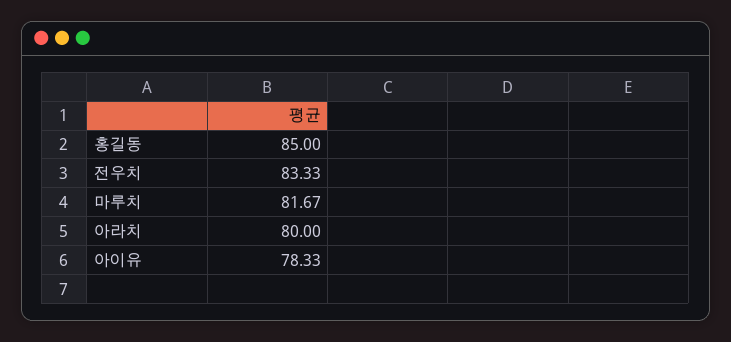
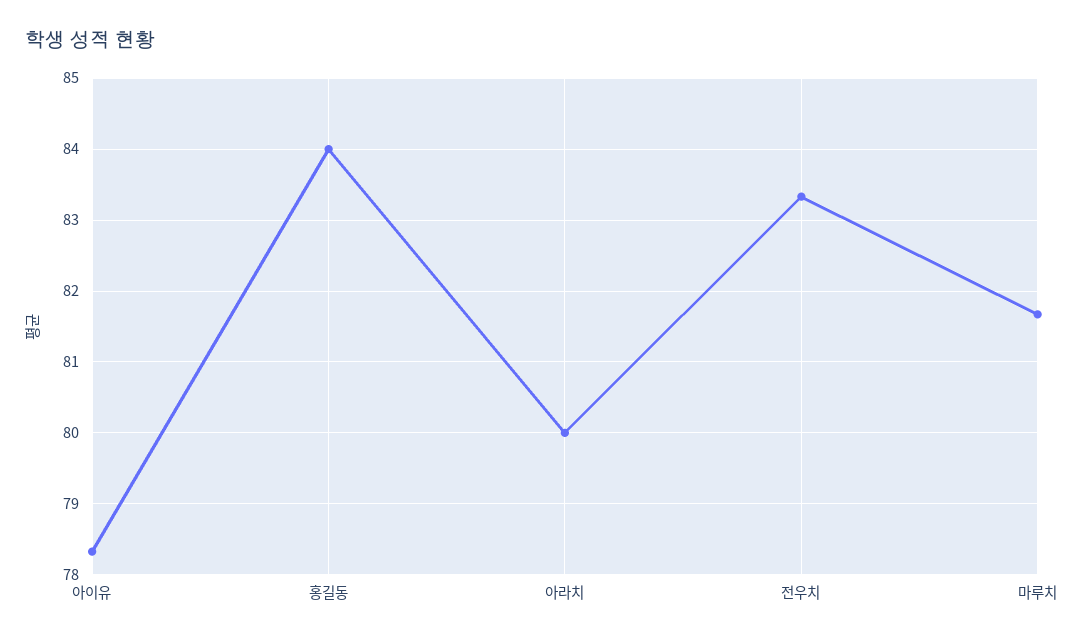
홍길동: 85 -> 84

